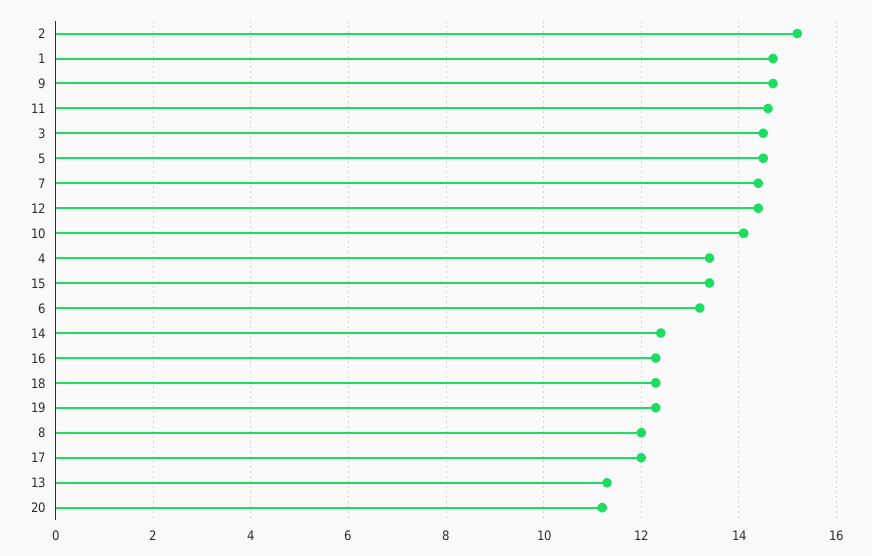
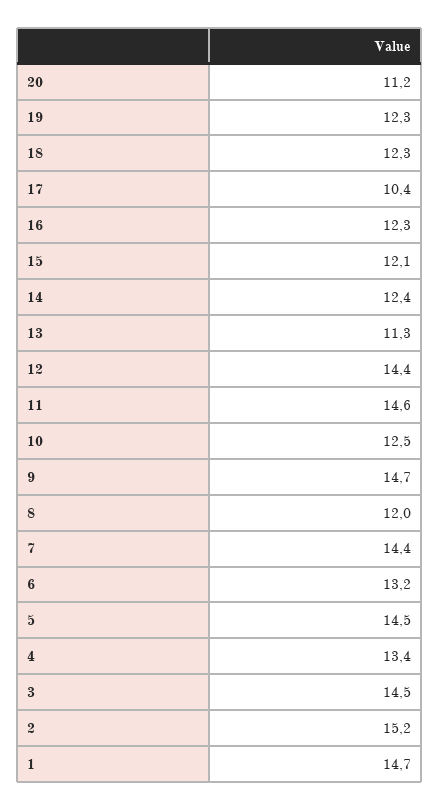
10: 14 -> 12.5
15: 13.5 -> 12.1
17: 12 -> 10.4

